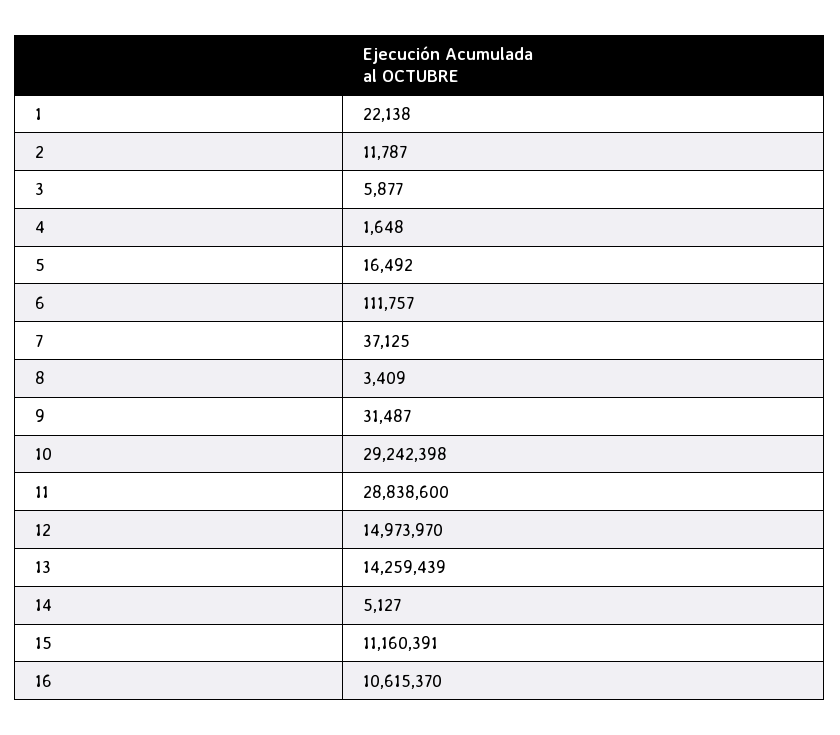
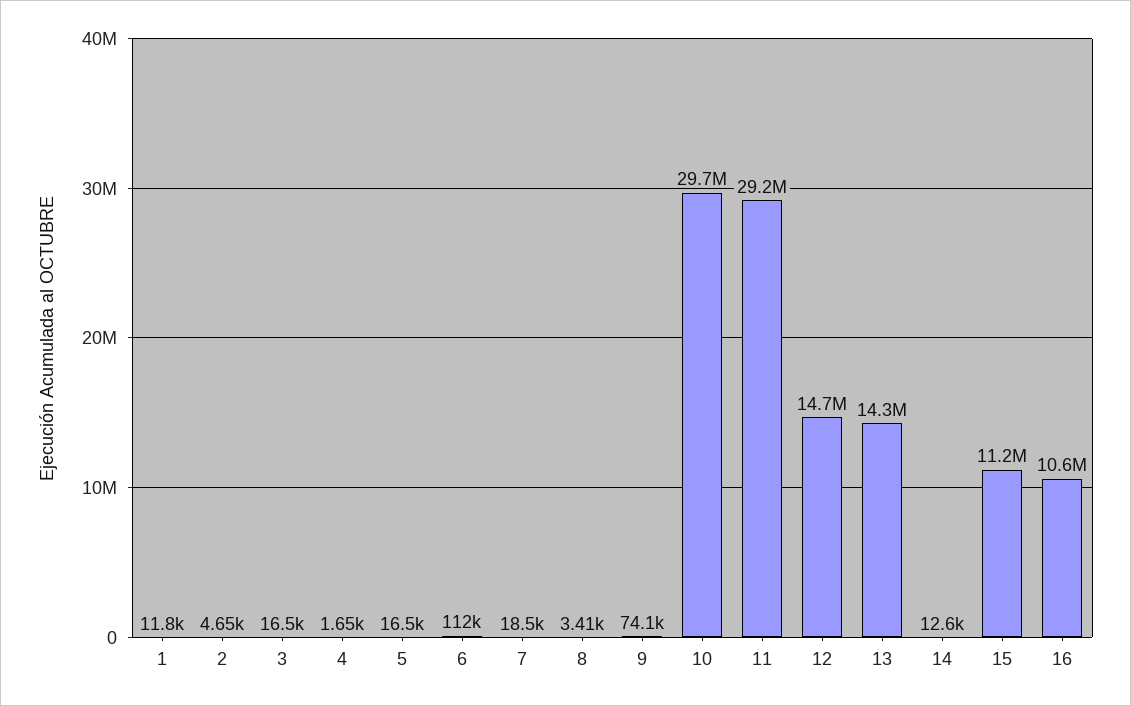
1: 22138 -> 11800
2: 11787 -> 4650
3: 5877 -> 16500
7: 37125 -> 18500
9: 31487 -> 74100
10: 29242398 -> 29700000
11: 28838600 -> 29200000
12: 14973970 -> 14700000
14: 5127 -> 12600

